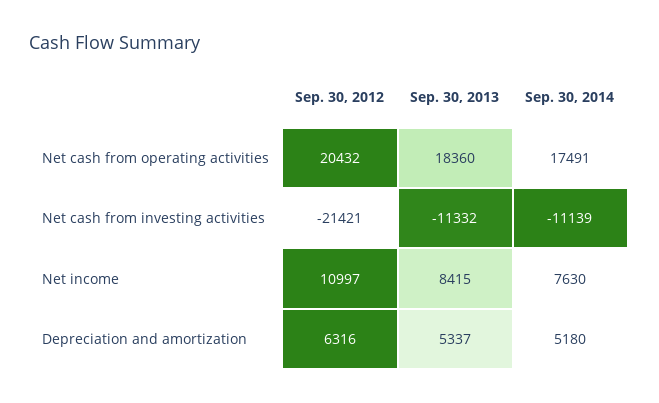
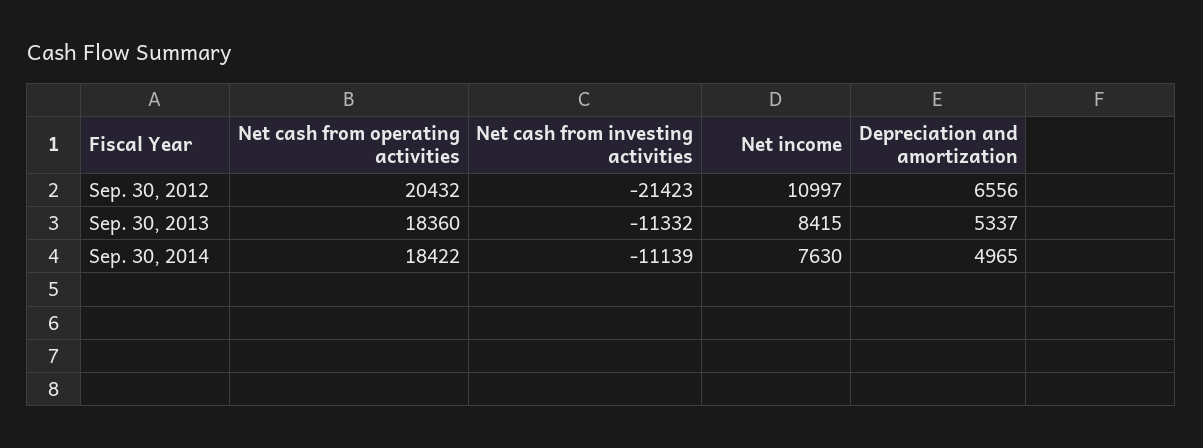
Sep. 30, 2014, Net cash from operating activities: 17491 -> 18422
Sep. 30, 2012, Net cash from investing activities: -21421 -> -21423
Sep. 30, 2012, Depreciation and amortization: 6316 -> 6556
Sep. 30, 2014, Depreciation and amortization: 5180 -> 4965

